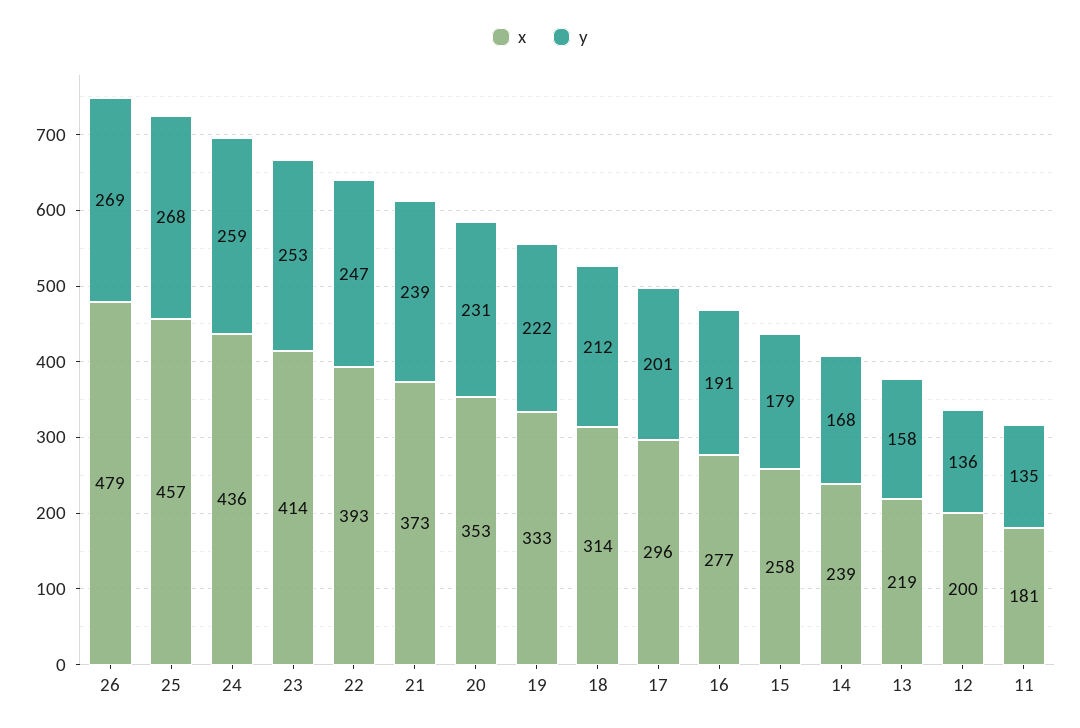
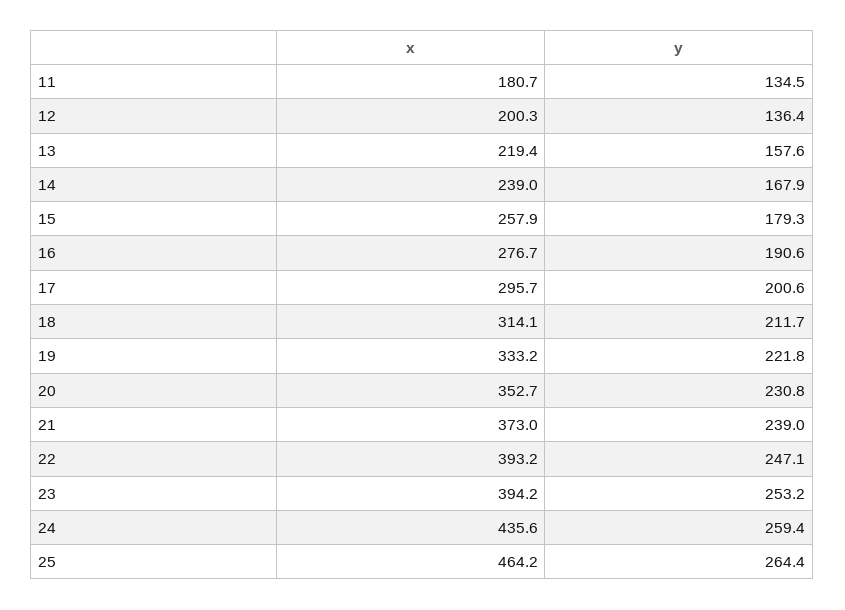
x, 26: 479 -> none
y, 26: 269 -> none
x, 25: 457 -> 464.2
y, 25: 268 -> 264.4
x, 23: 414 -> 394.2

